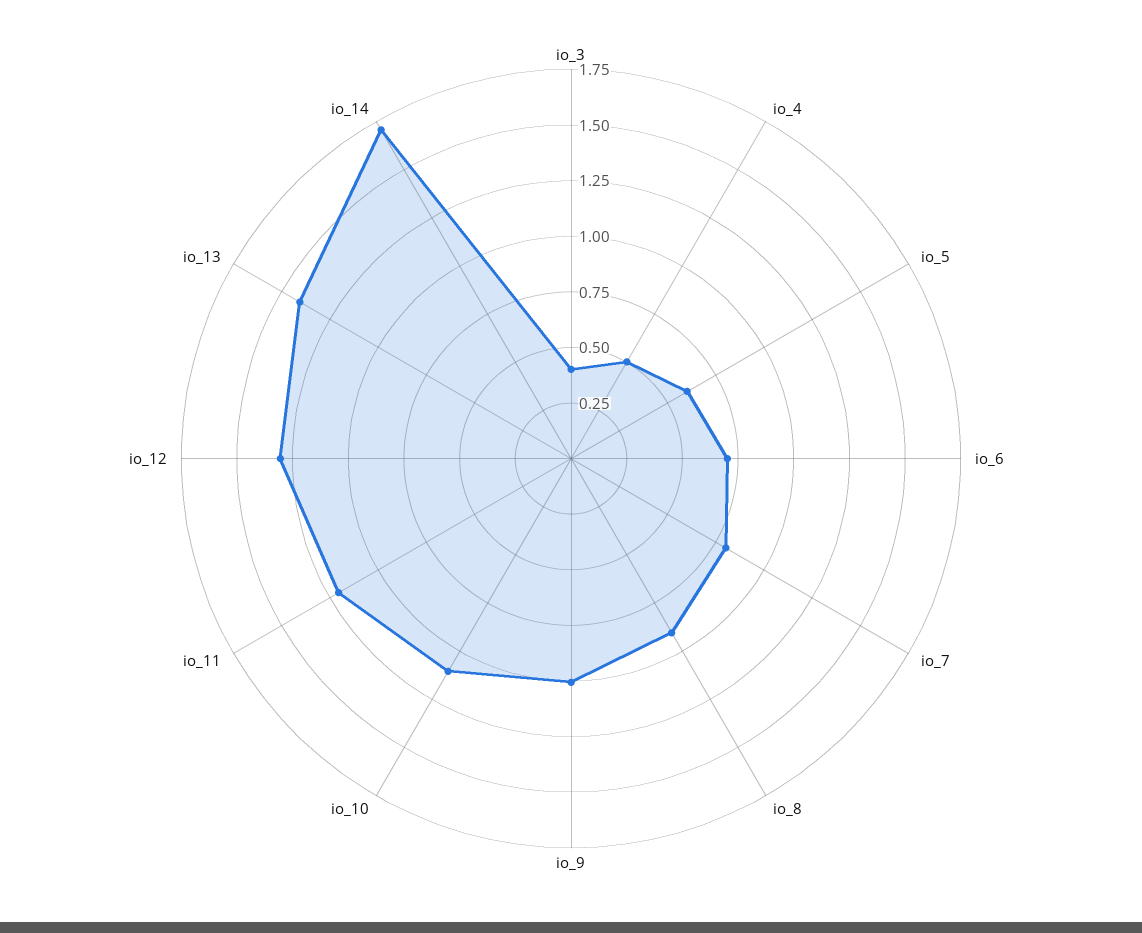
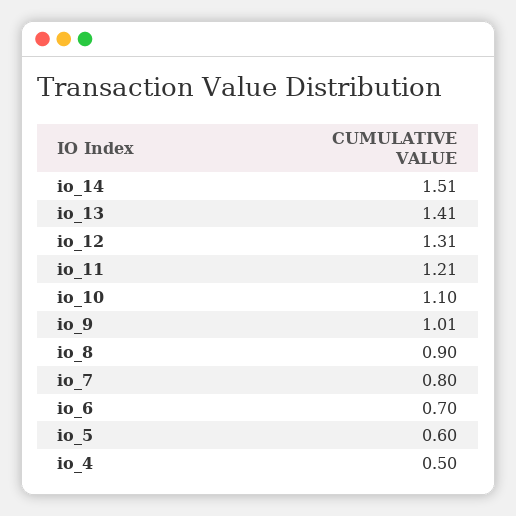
io_3: 0.4 -> none
io_14: 1.7 -> 1.51

